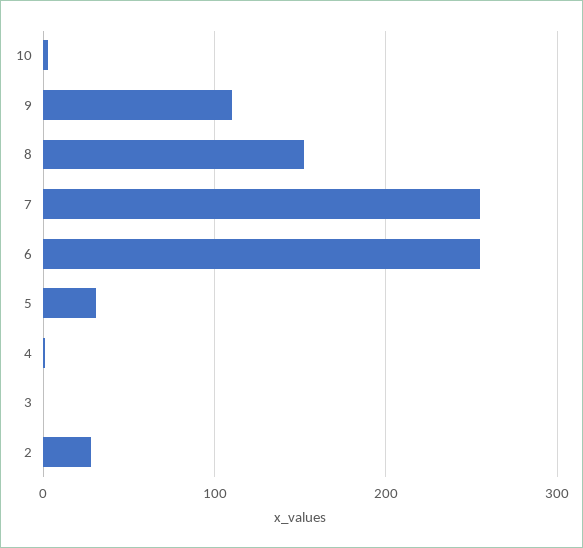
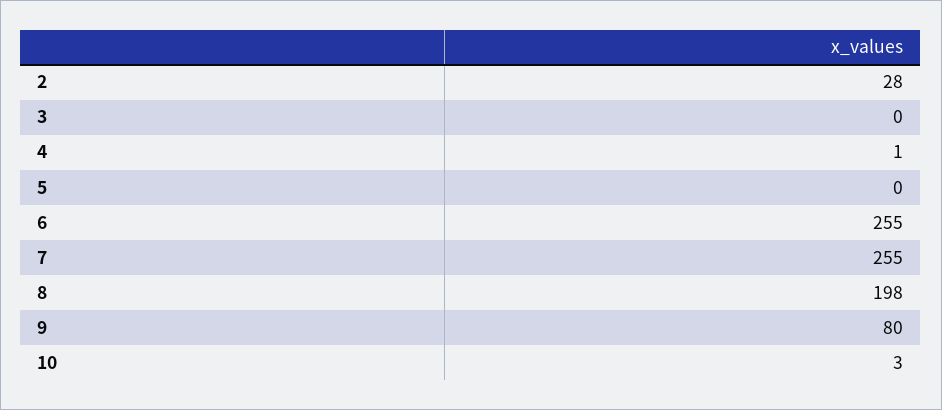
9: 110 -> 80
8: 150 -> 198
5: 30 -> 0

